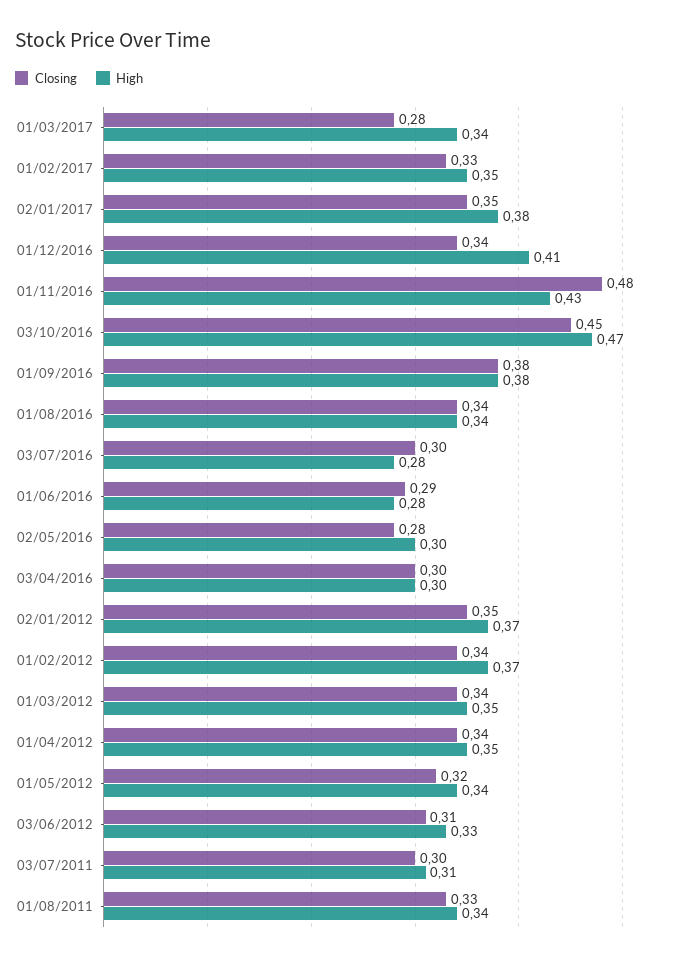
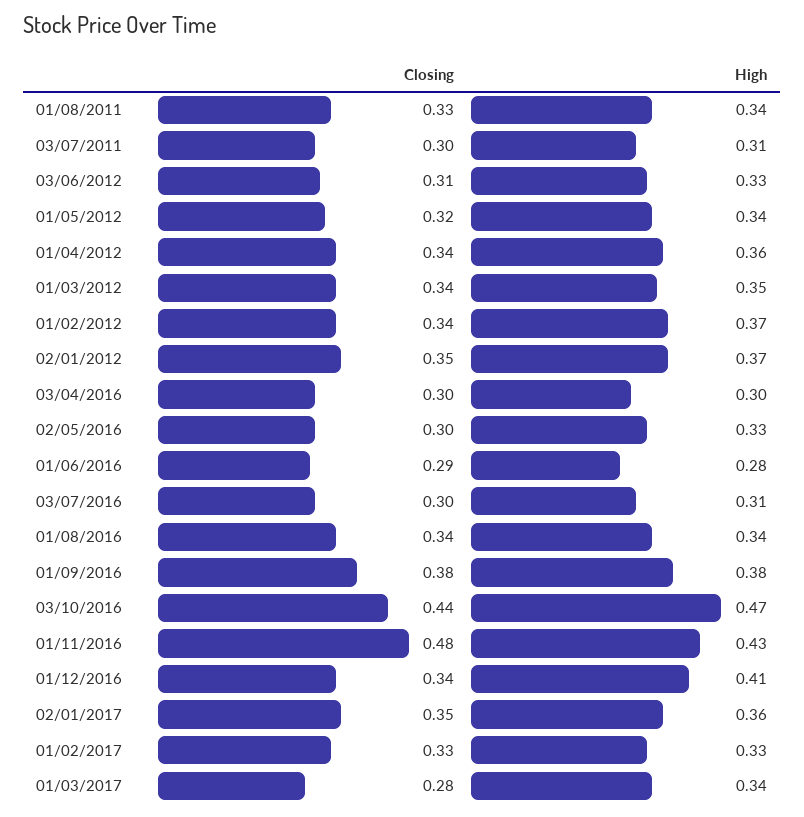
High, 01/02/2017: 0.35 -> 0.33
High, 02/01/2017: 0.38 -> 0.36
Closing, 03/10/2016: 0.45 -> 0.44
High, 03/07/2016: 0.28 -> 0.31
Closing, 02/05/2016: 0.28 -> 0.3
High, 02/05/2016: 0.3 -> 0.33
High, 01/04/2012: 0.35 -> 0.36

